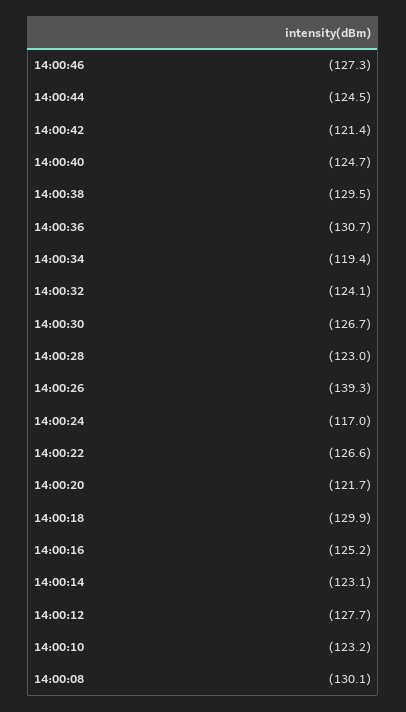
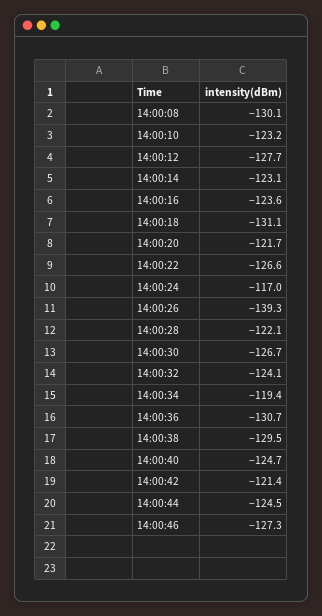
14:00:28: -123 -> -122.1
14:00:18: -129.9 -> -131.1
14:00:16: -125.2 -> -123.6

